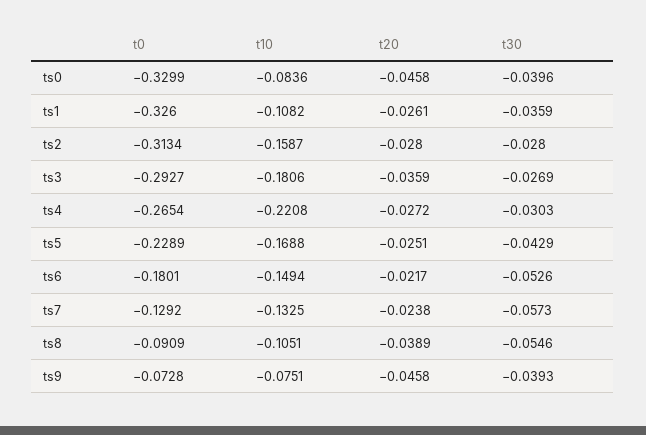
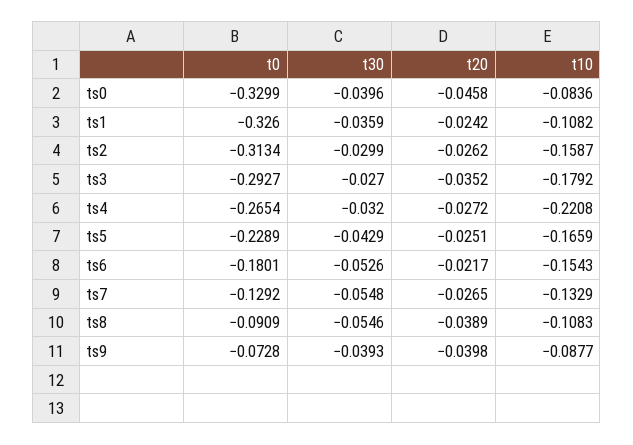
t20, ts1: -0.0261 -> -0.0242
t20, ts2: -0.028 -> -0.0262
t30, ts2: -0.028 -> -0.0299
t10, ts3: -0.1806 -> -0.1792
t20, ts3: -0.0359 -> -0.0352
t30, ts3: -0.0269 -> -0.027
t30, ts4: -0.0303 -> -0.032
t10, ts5: -0.1688 -> -0.1659
t10, ts6: -0.1494 -> -0.1543
t10, ts7: -0.1325 -> -0.1329
t20, ts7: -0.0238 -> -0.0265
t30, ts7: -0.0573 -> -0.0548
t10, ts8: -0.1051 -> -0.1083
t10, ts9: -0.0751 -> -0.0877
t20, ts9: -0.0458 -> -0.0398

